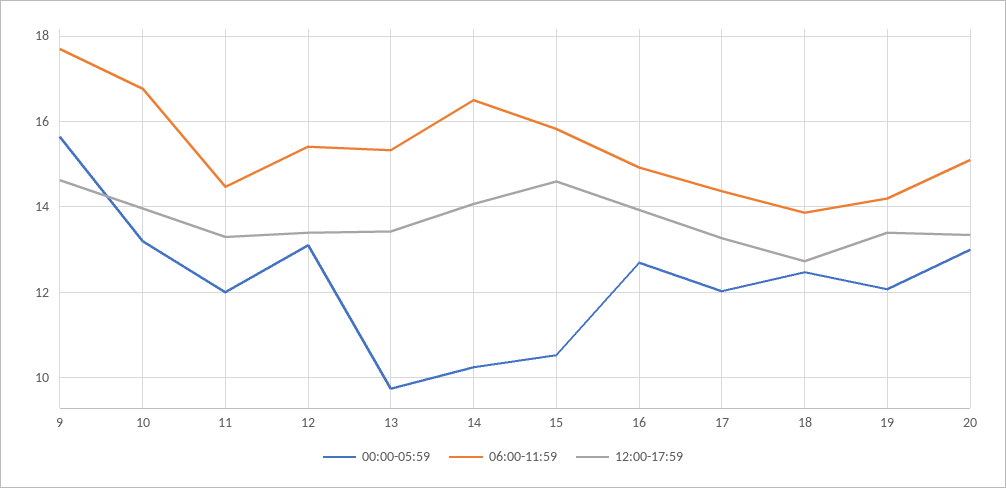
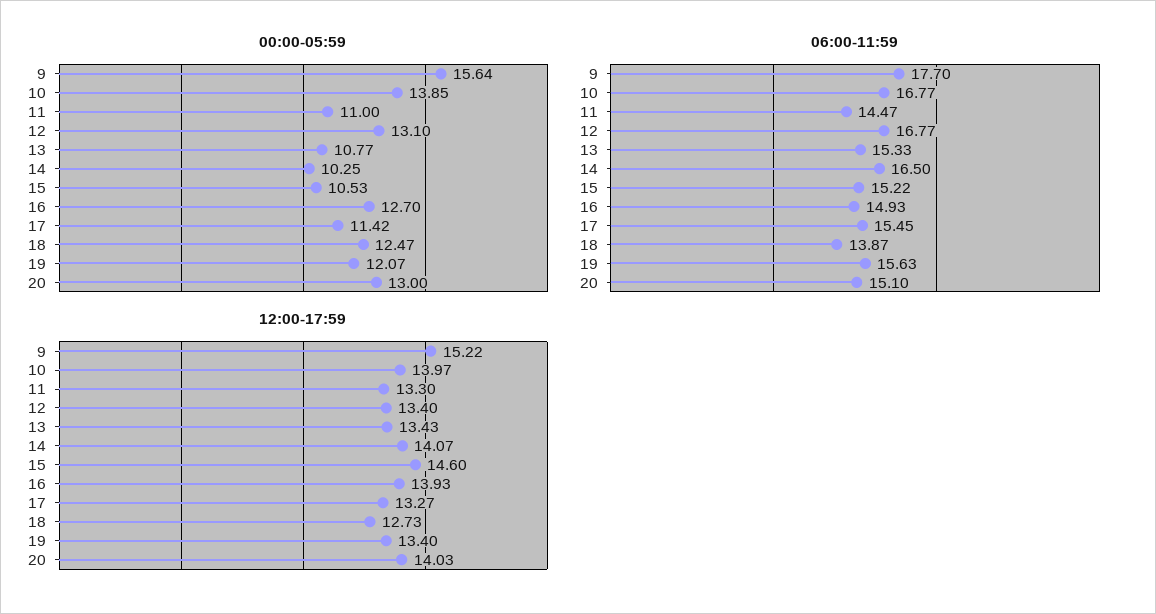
12:00-17:59, 9: 14.6 -> 15.22
00:00-05:59, 10: 13.2 -> 13.85
00:00-05:59, 11: 12 -> 11
06:00-11:59, 12: 15.4 -> 16.77
00:00-05:59, 13: 9.8 -> 10.77
06:00-11:59, 15: 15.8 -> 15.22
00:00-05:59, 17: 12 -> 11.42
06:00-11:59, 17: 14.4 -> 15.45
06:00-11:59, 19: 14.2 -> 15.63
12:00-17:59, 20: 13.4 -> 14.03

